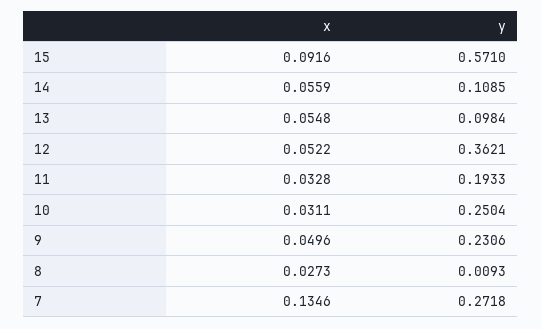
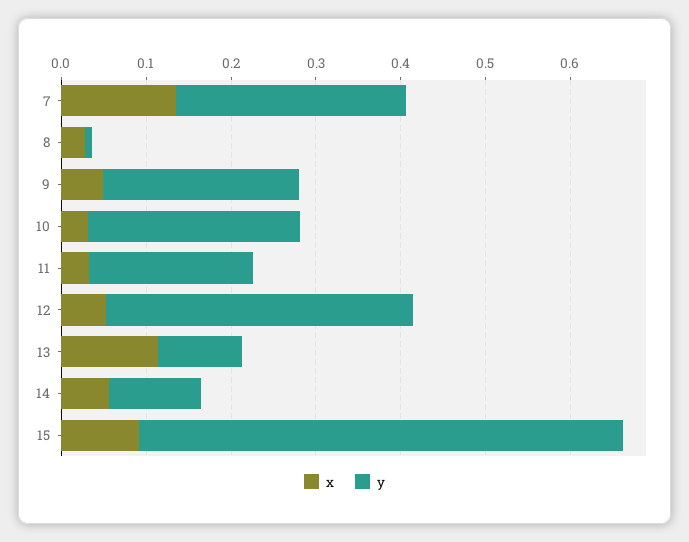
x, 13: 0.0548 -> 0.12

